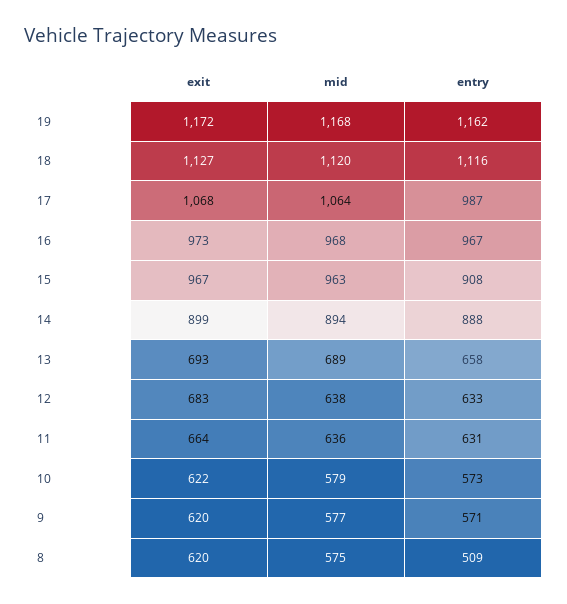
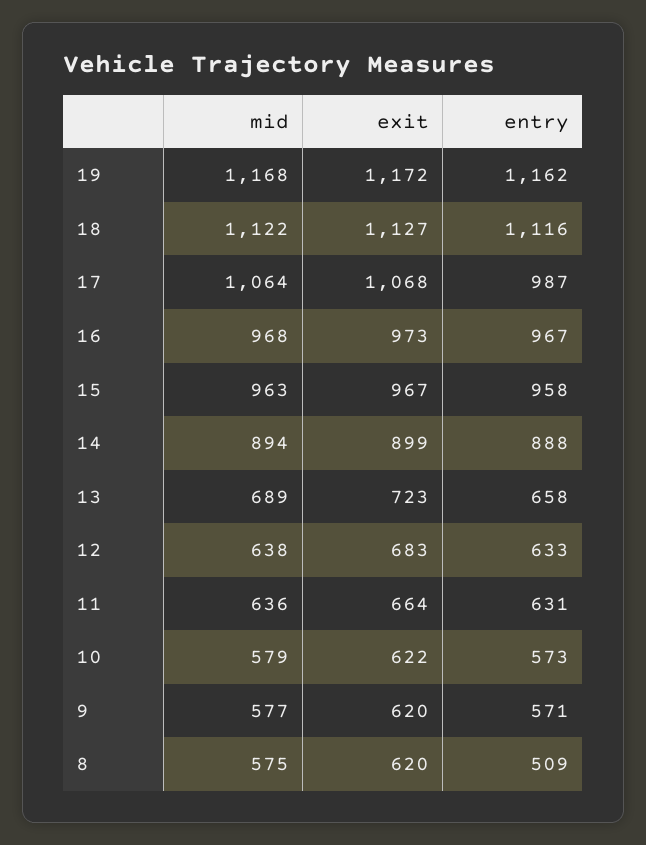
mid, 18: 1120 -> 1122
entry, 15: 908 -> 958
exit, 13: 693 -> 723

